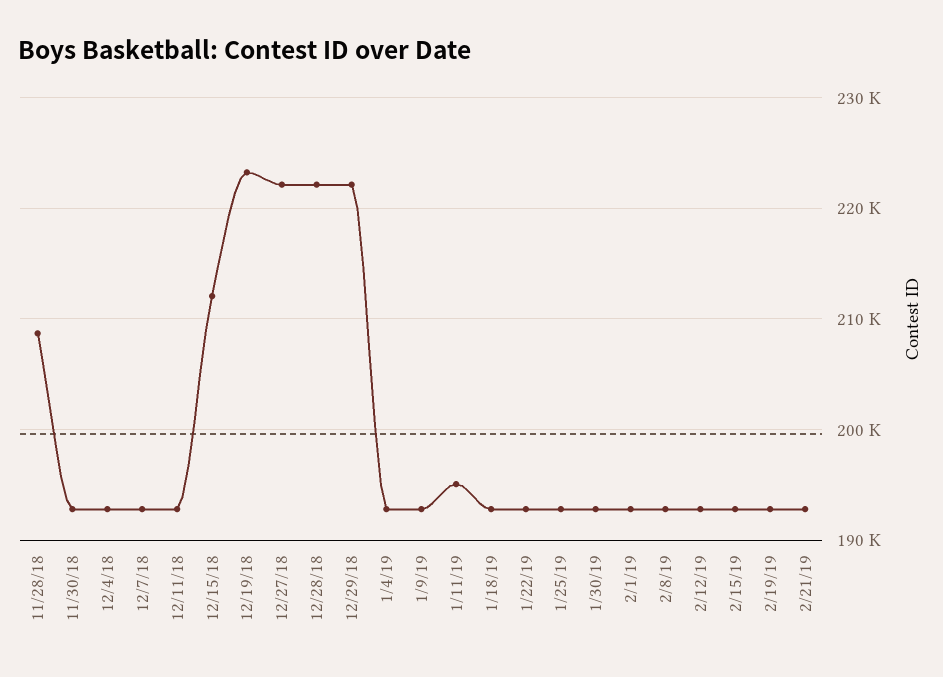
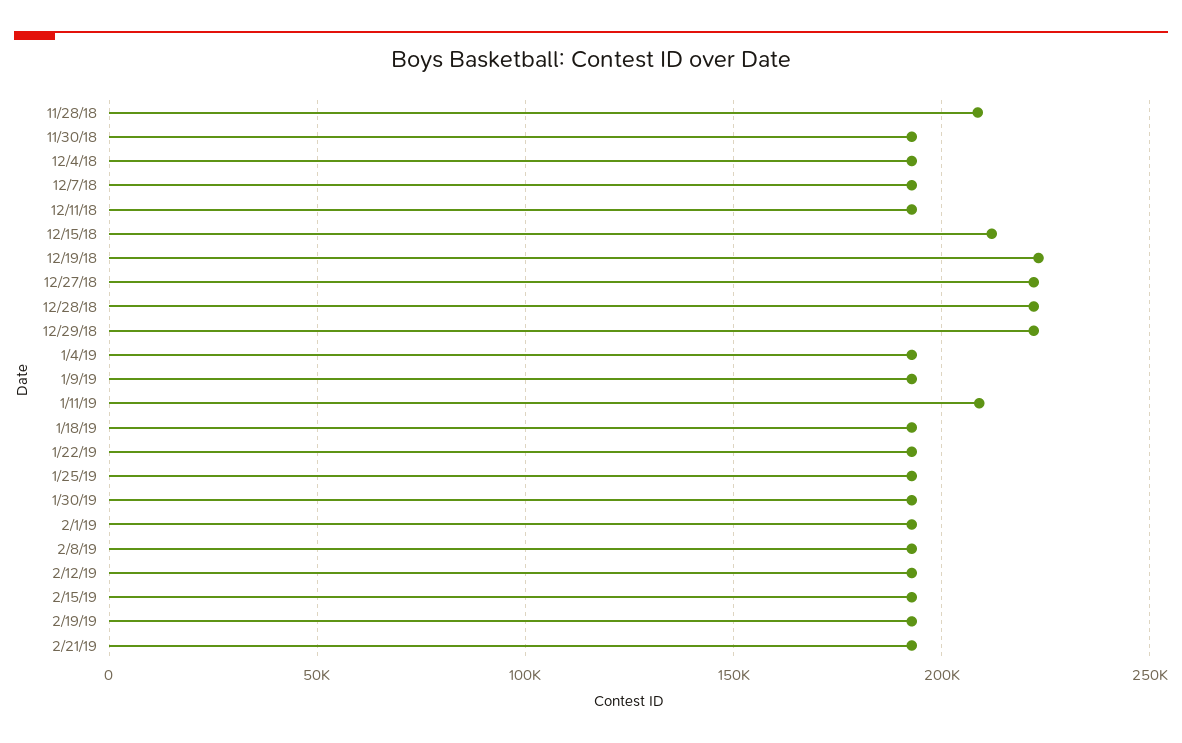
1/11/19: 195000 -> 210000

